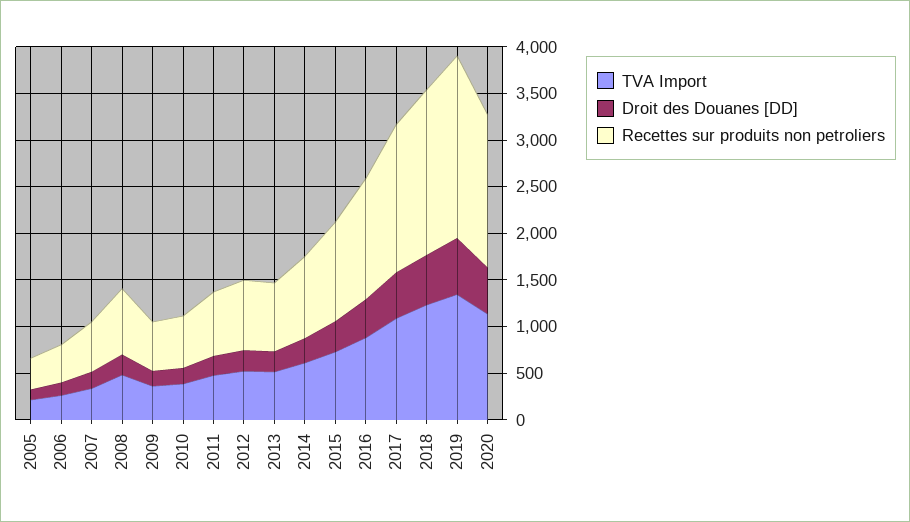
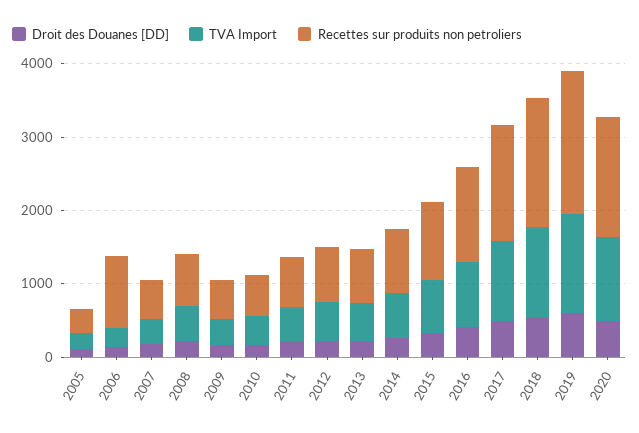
Recettes sur produits non petroliers, 2006: 400 -> 1000

